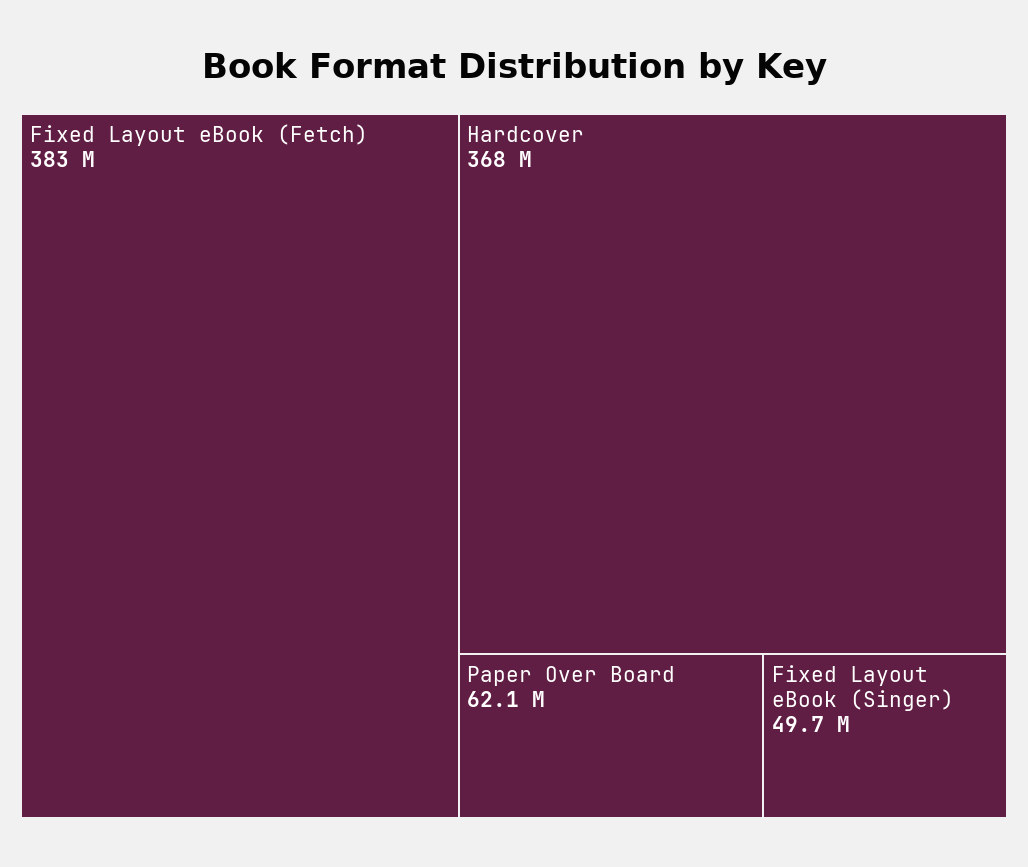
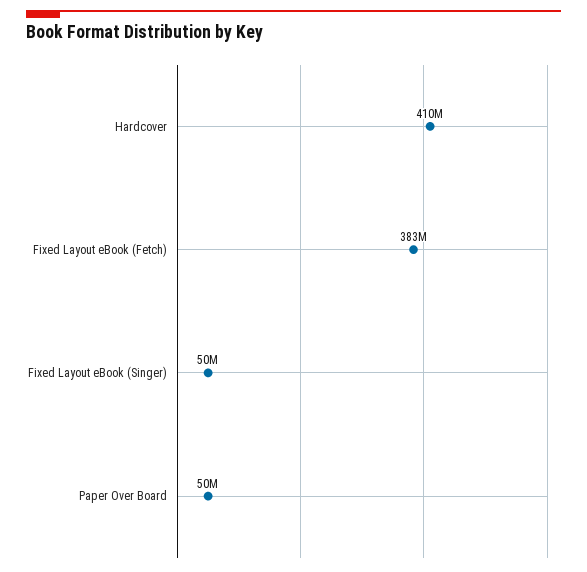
Hardcover: 368000000 -> 410000000
Paper Over Board: 62100000 -> 50000000

